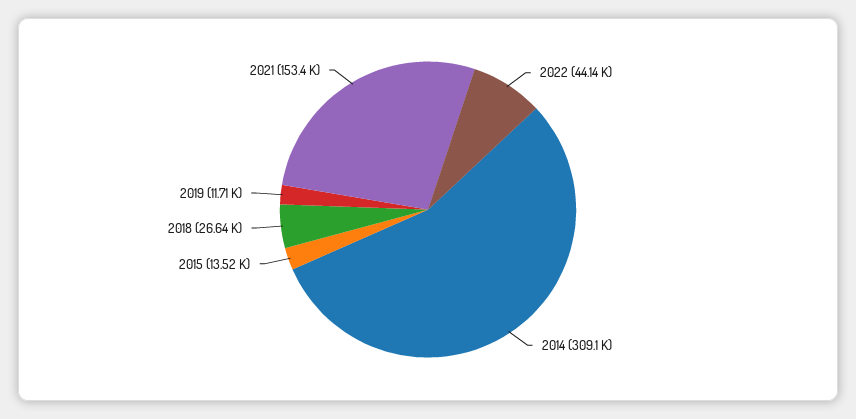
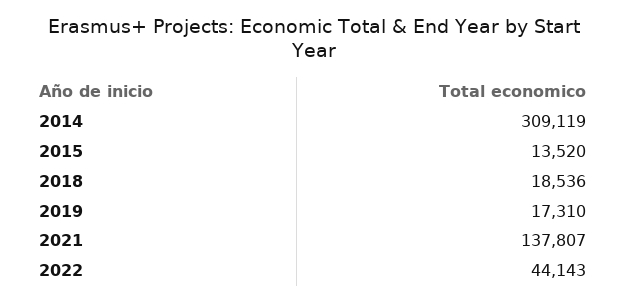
2018: 26640 -> 18536
2019: 11710 -> 17310
2021: 153400 -> 137807

